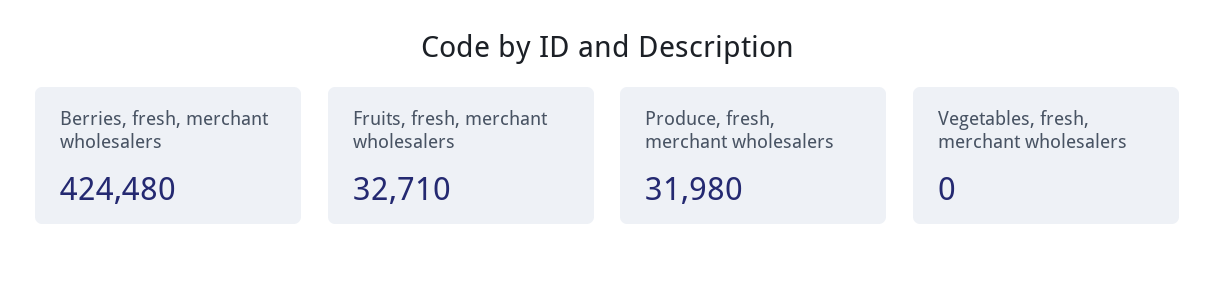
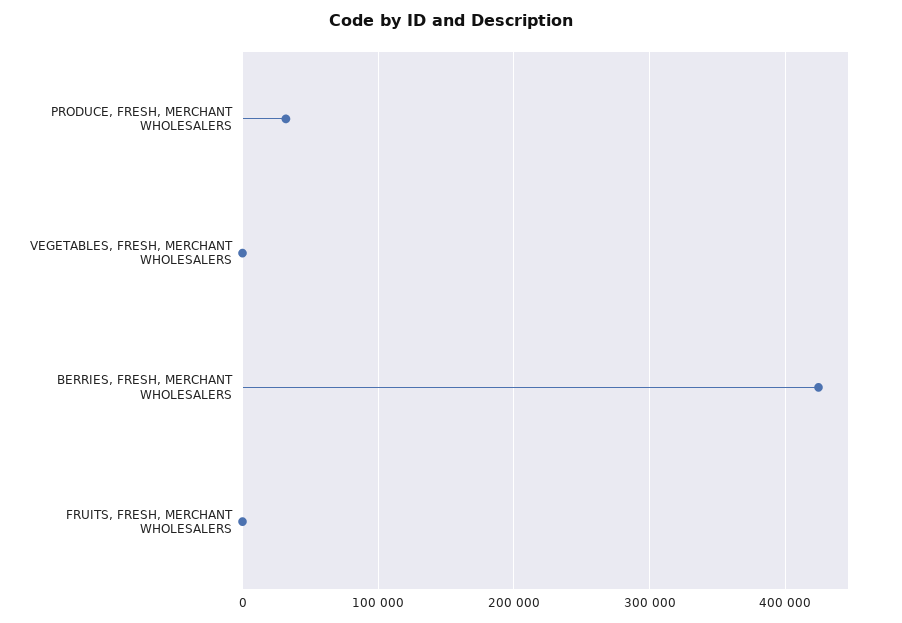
Fruits, fresh, merchant wholesalers: 32710 -> 0

